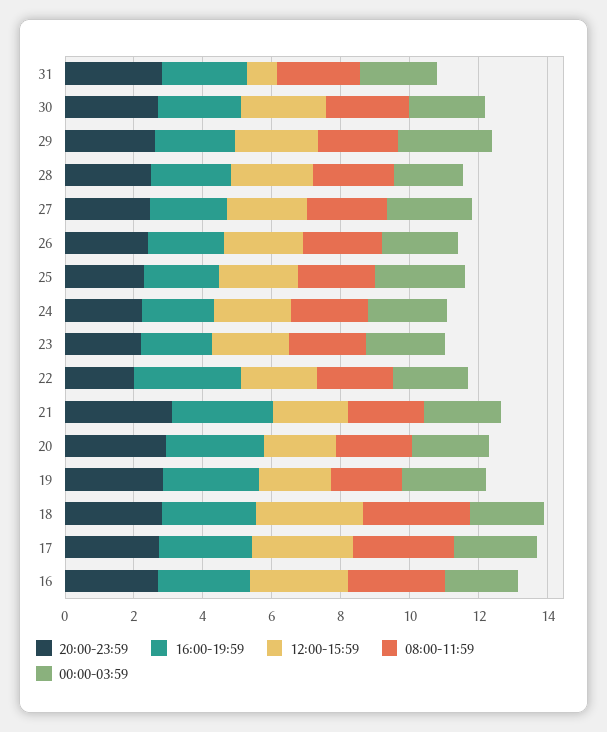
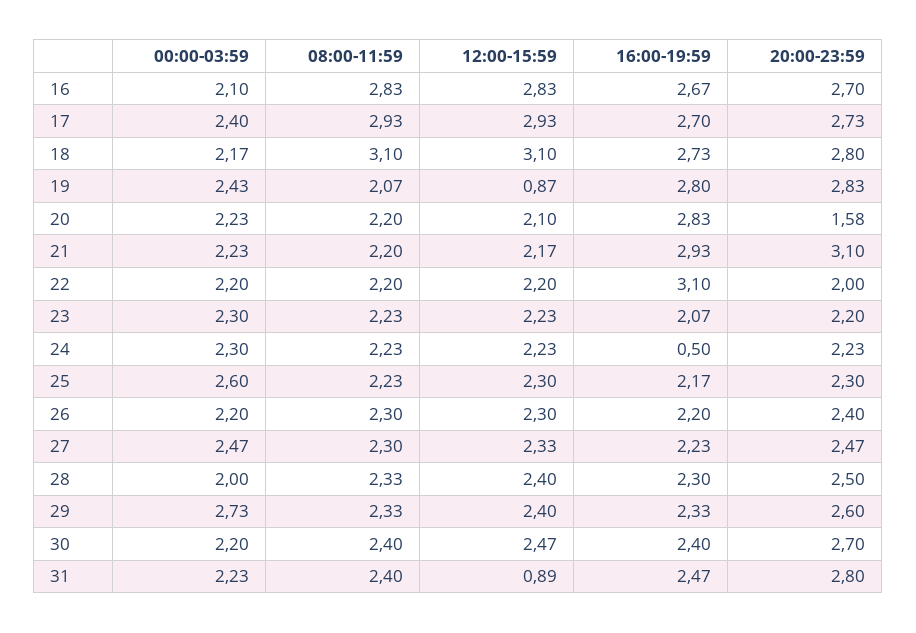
16:00-19:59, 24: 2 -> 0.5
20:00-23:59, 20: 3 -> 1.58
12:00-15:59, 19: 2 -> 0.87

